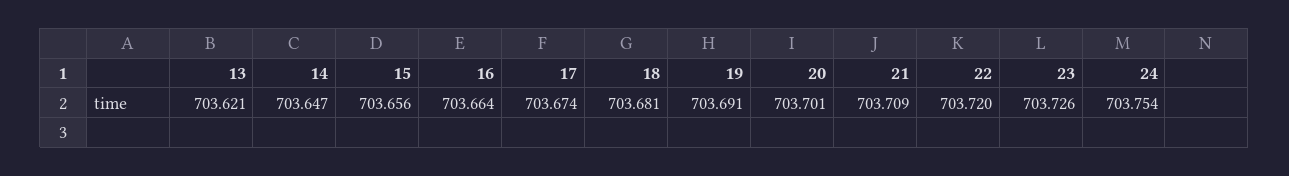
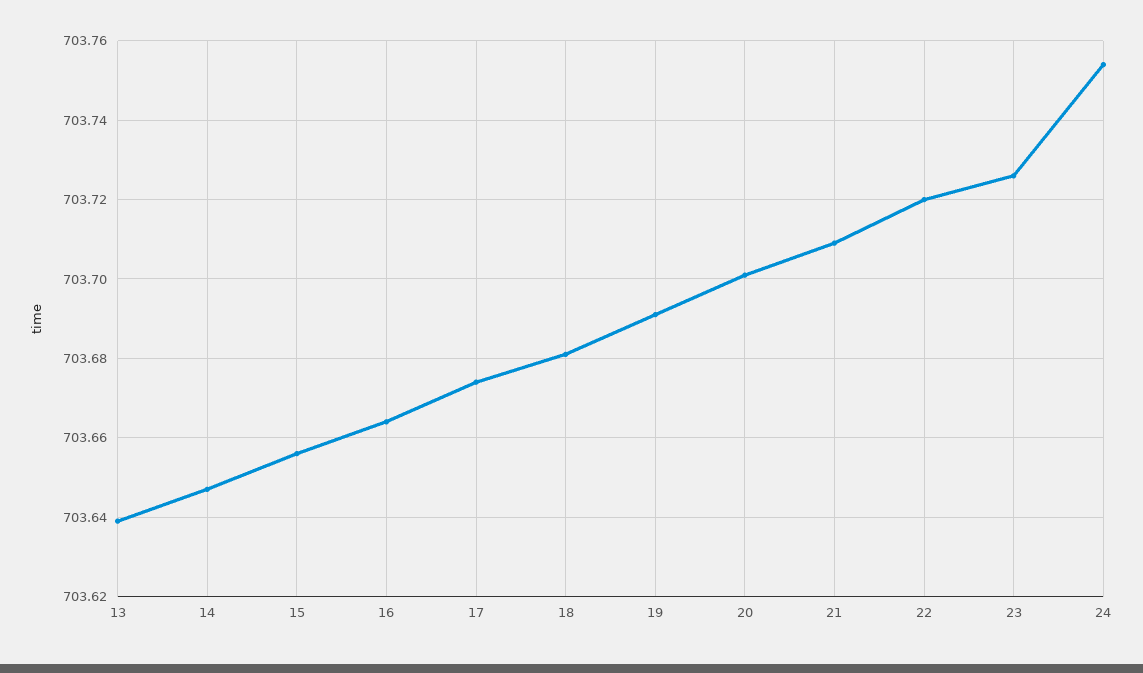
13: 703.621 -> 703.64

